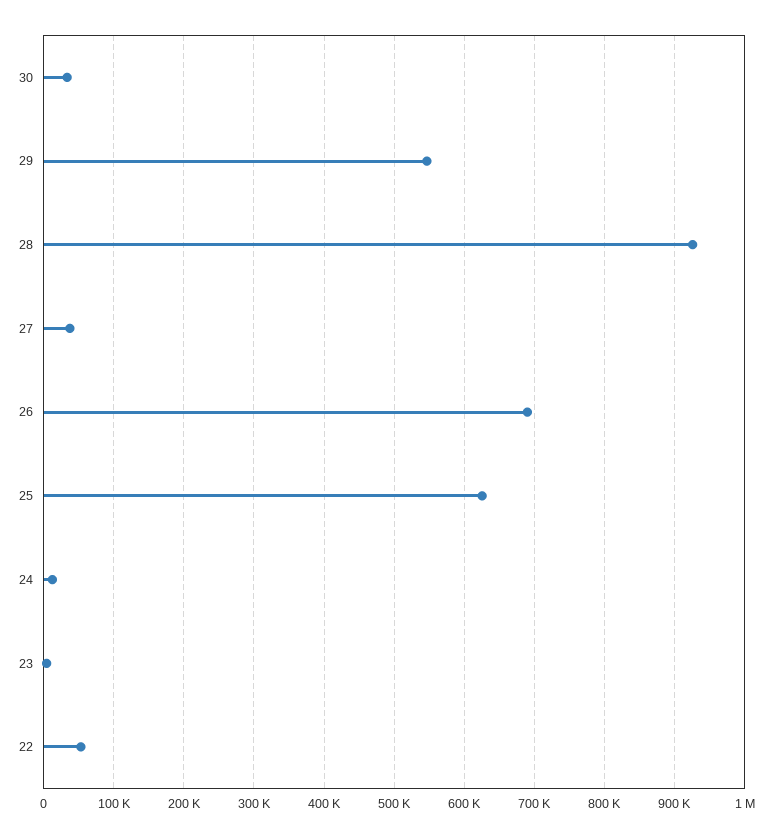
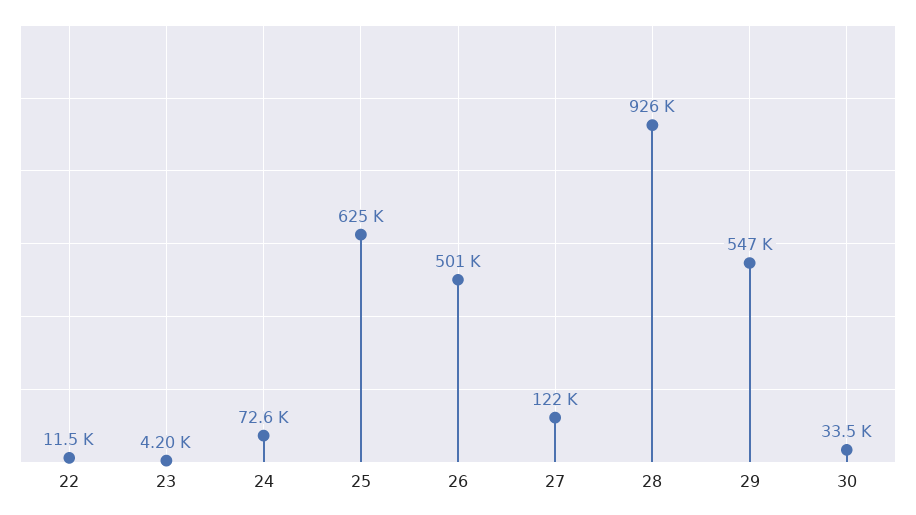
27: 40000 -> 122000
26: 690000 -> 501000
24: 10000 -> 72600
22: 50000 -> 11500

